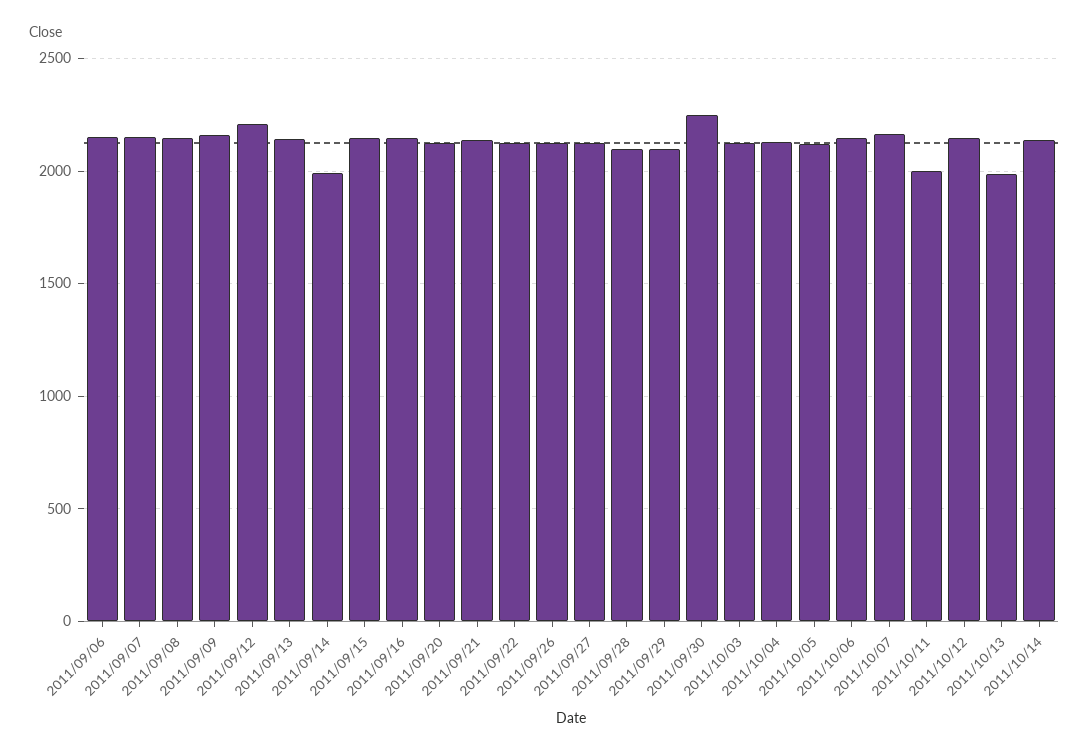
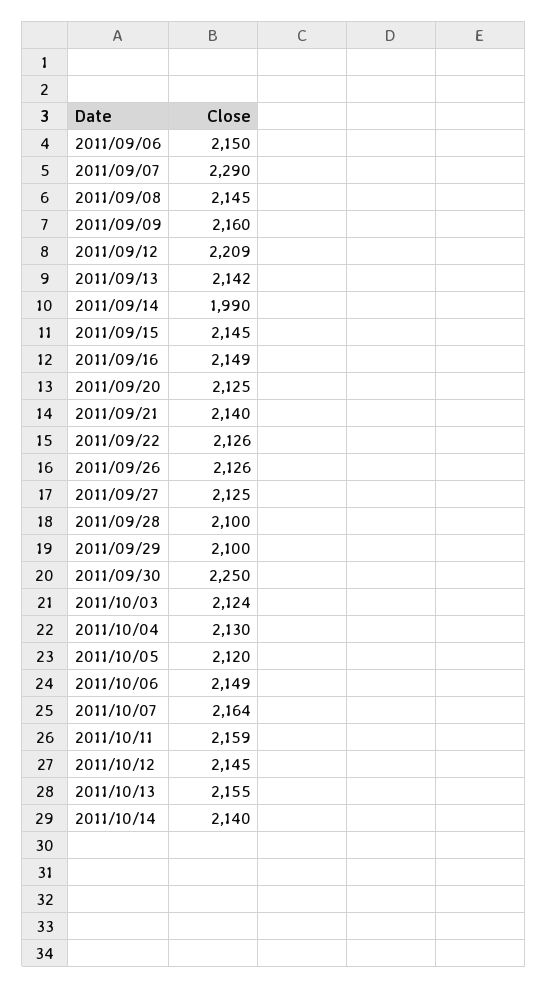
2011/09/07: 2150 -> 2290
2011/10/11: 2000 -> 2159
2011/10/13: 2000 -> 2155

